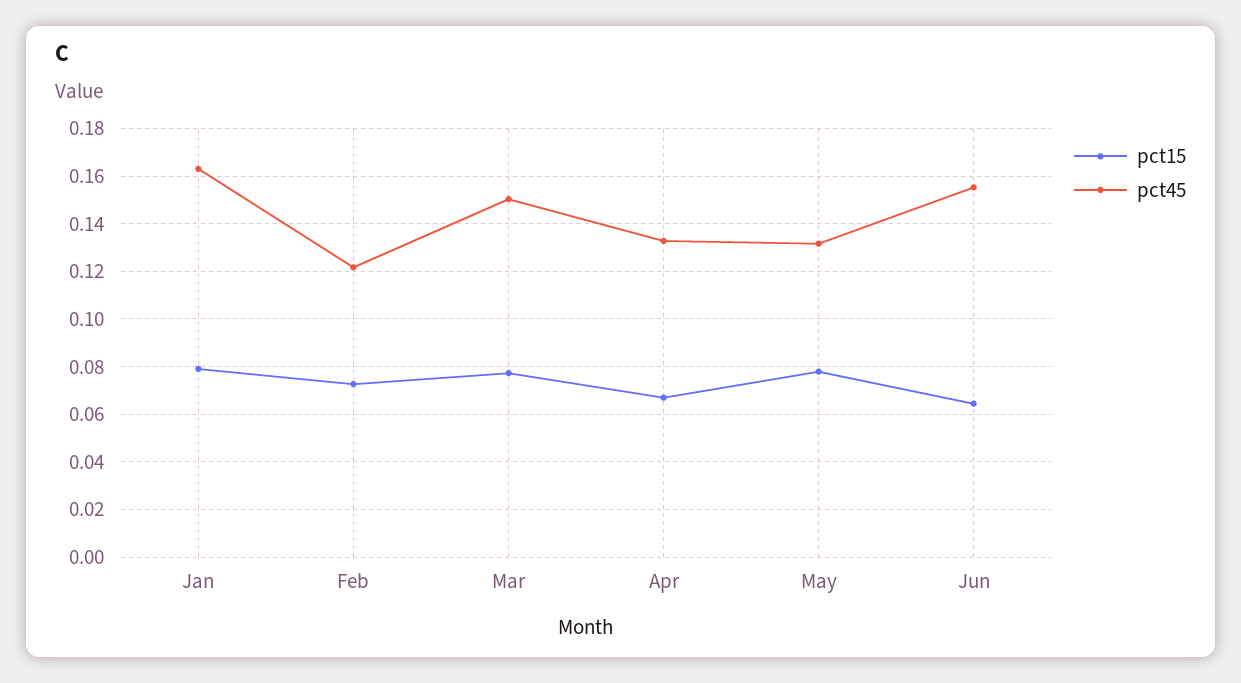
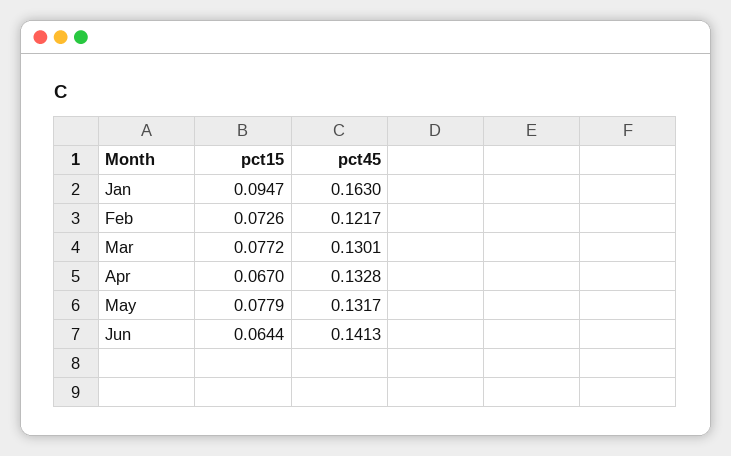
pct15, Jan: 0.08 -> 0.0947
pct45, Mar: 0.15 -> 0.1301
pct45, Jun: 0.155 -> 0.1413

